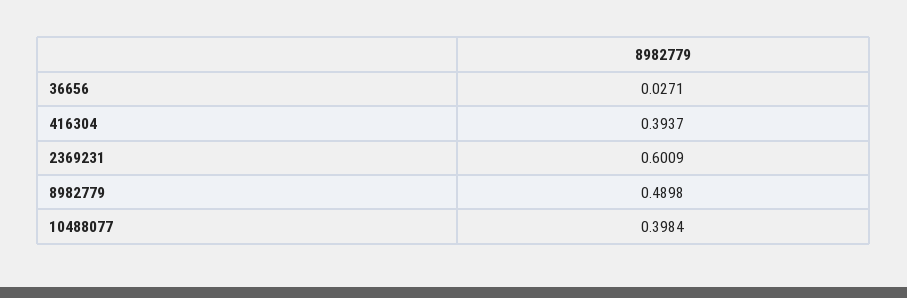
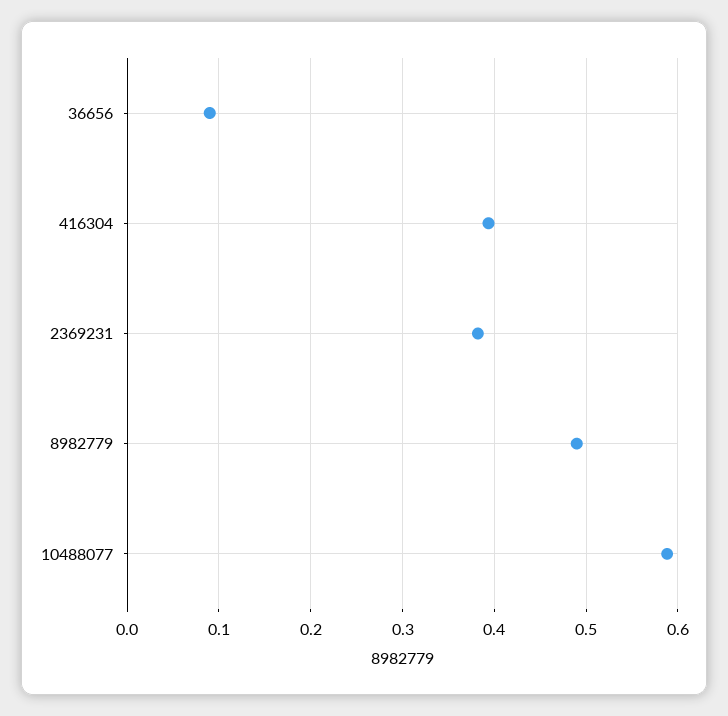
36656: 0.0271 -> 0.09
2369231: 0.6009 -> 0.38
10488077: 0.3984 -> 0.59

